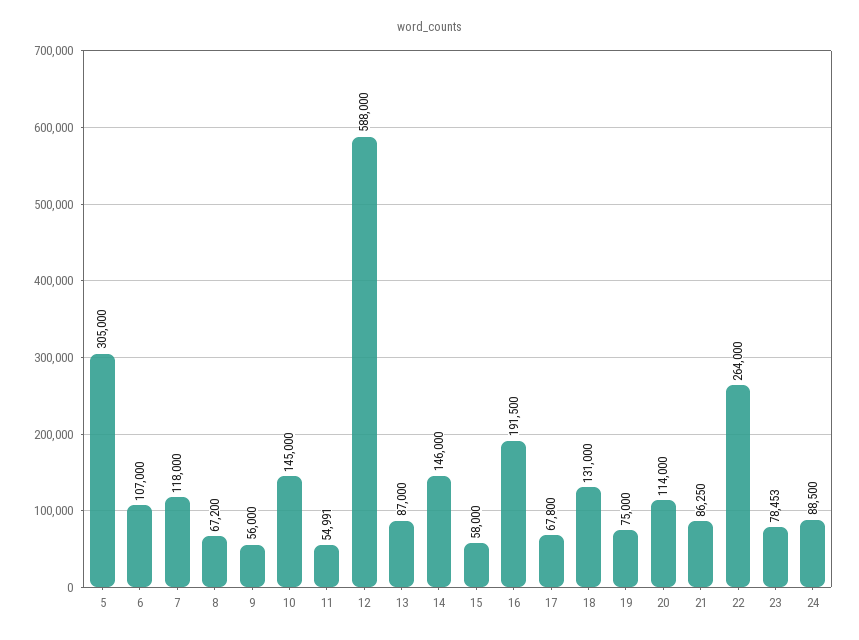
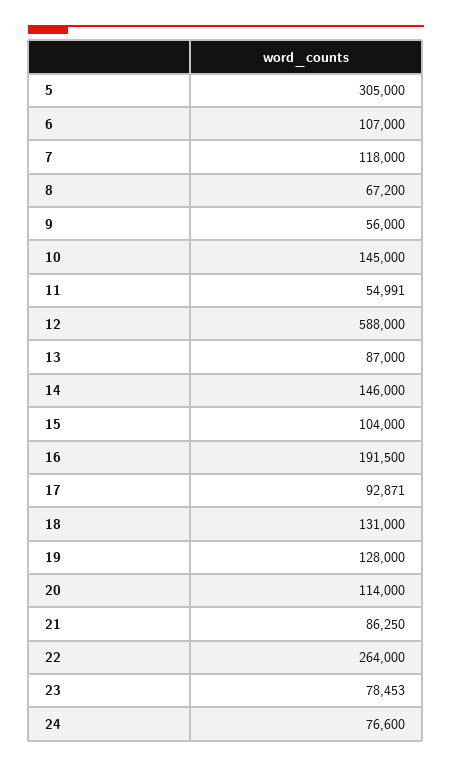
15: 58000 -> 104000
17: 67800 -> 92871
19: 75000 -> 128000
24: 88500 -> 76600

